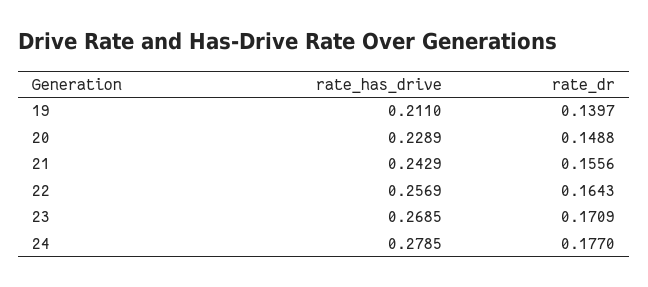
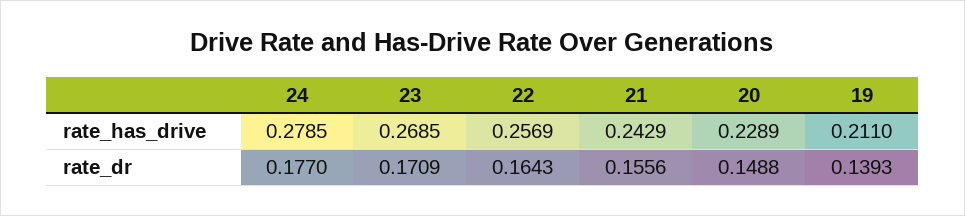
rate_dr, 19: 0.1397 -> 0.1393

